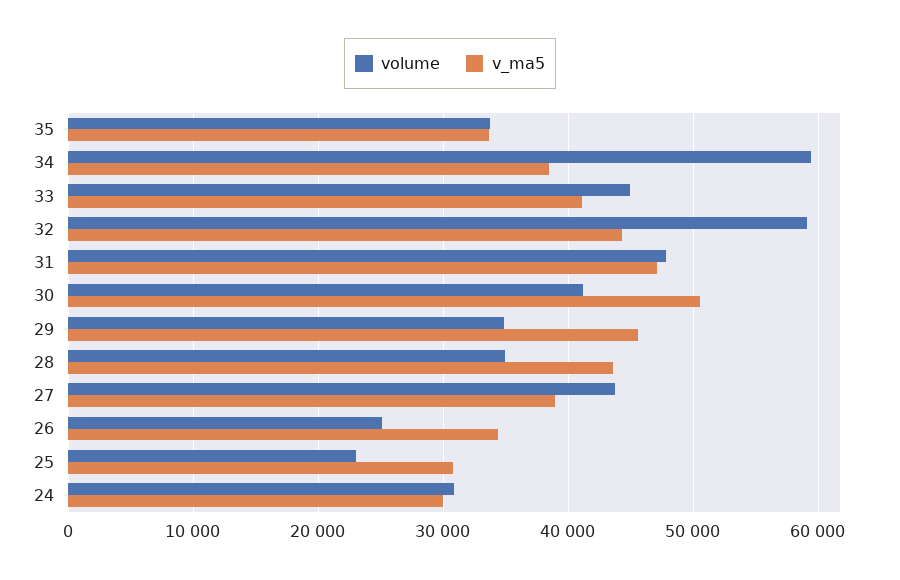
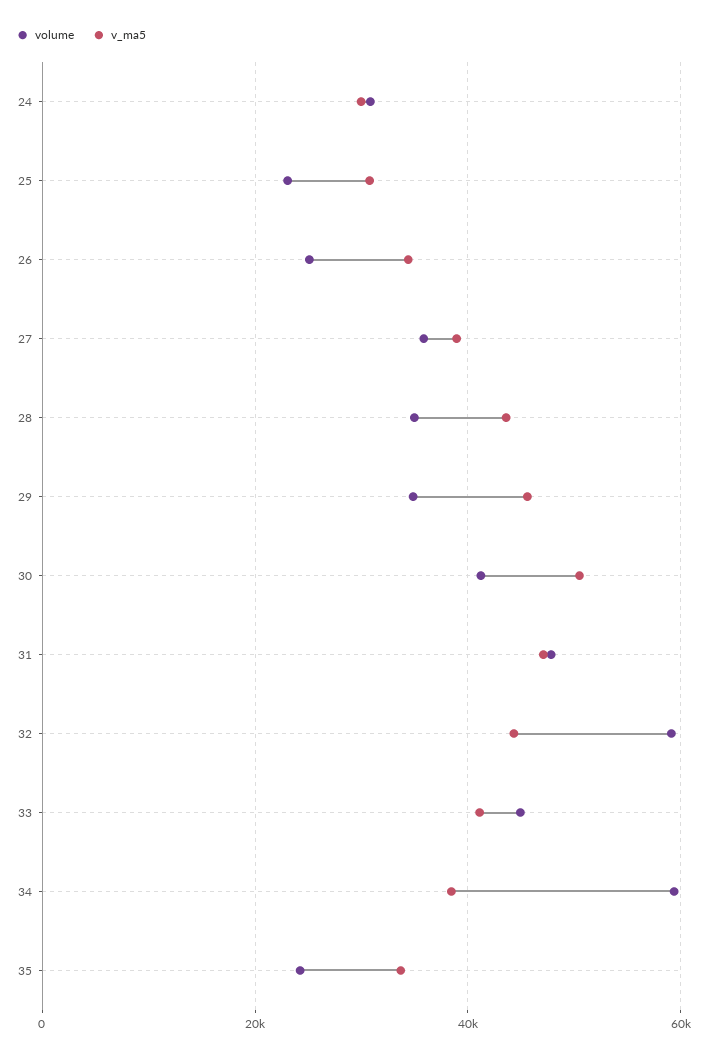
volume, 35: 34000 -> 24000
volume, 27: 44000 -> 36000

